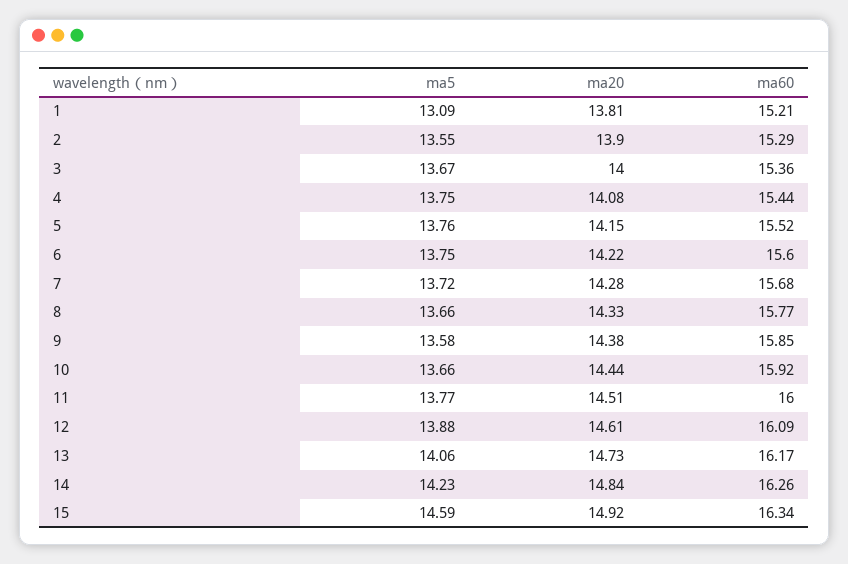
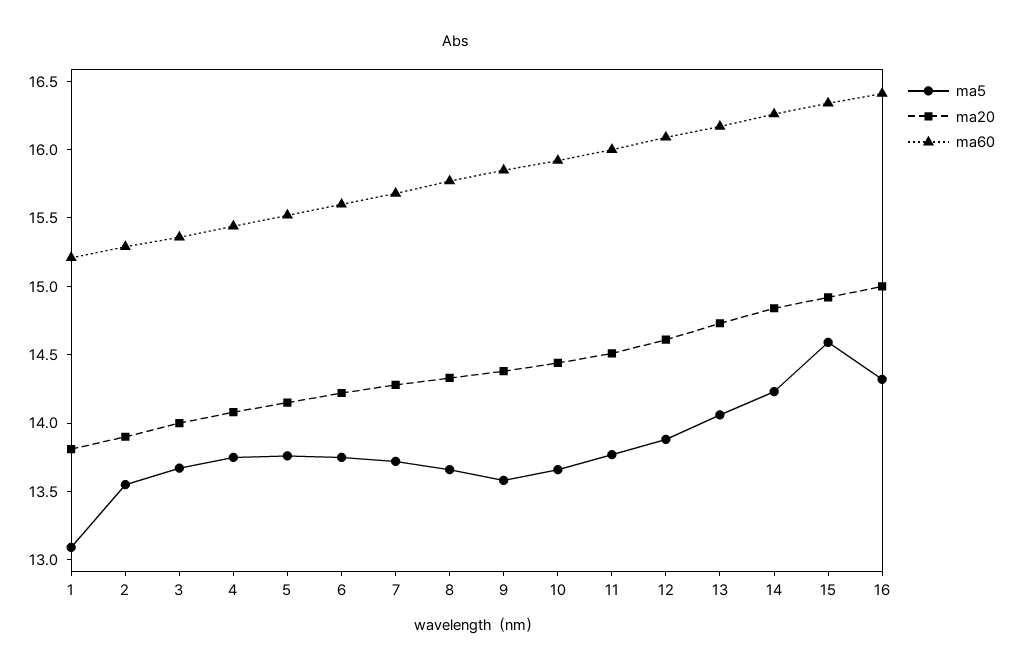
ma5, 16: none -> 14.3
ma20, 16: none -> 15
ma60, 16: none -> 16.4

